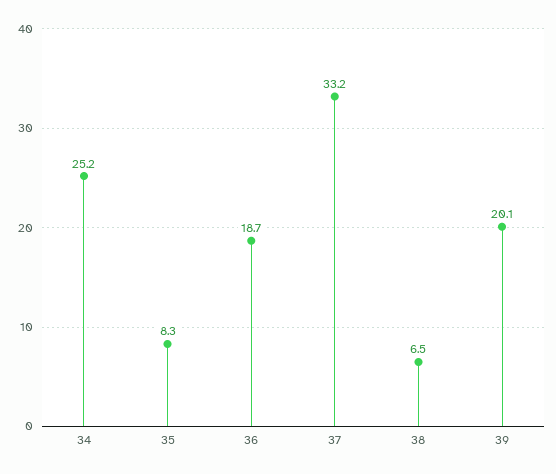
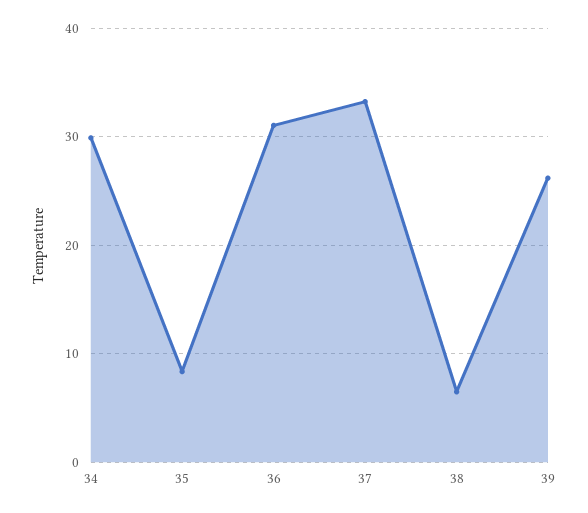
34: 25.2 -> 30
36: 18.7 -> 31
39: 20.1 -> 26

